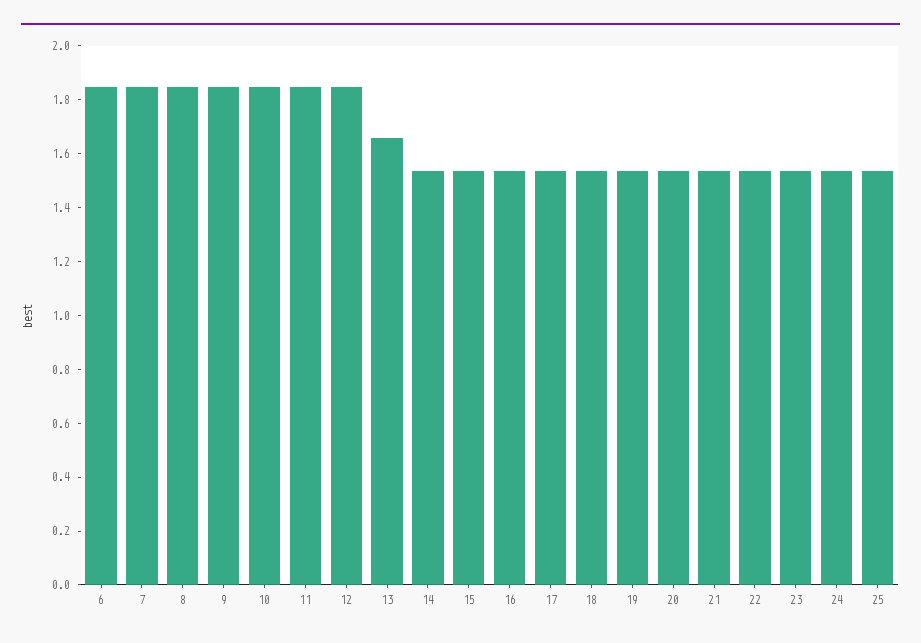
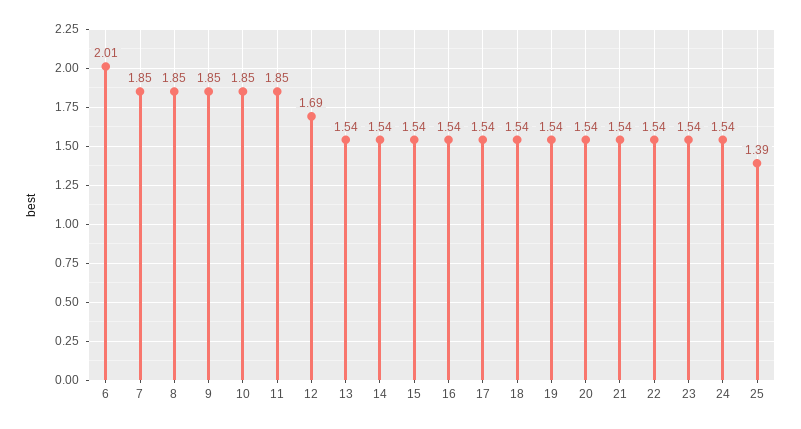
6: 1.85 -> 2.01
12: 1.85 -> 1.69
13: 1.65 -> 1.54
25: 1.55 -> 1.39

